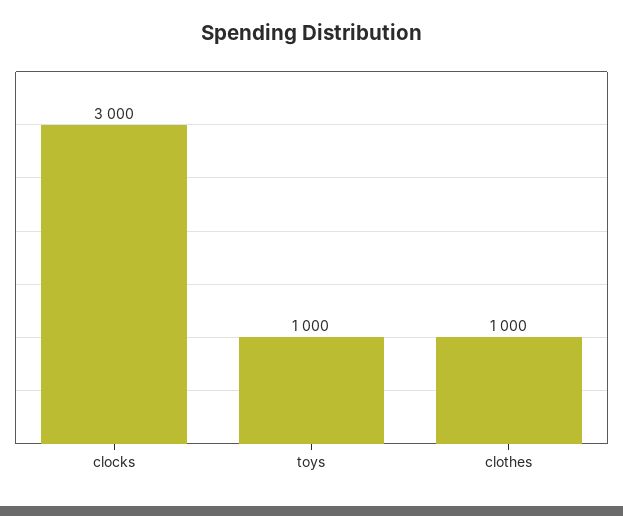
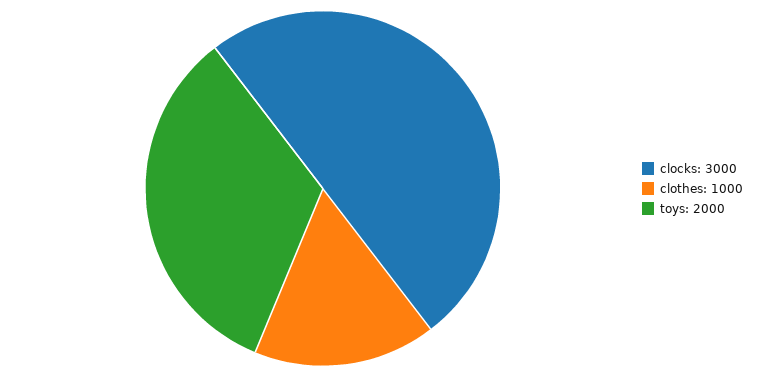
toys: 1000 -> 2000

